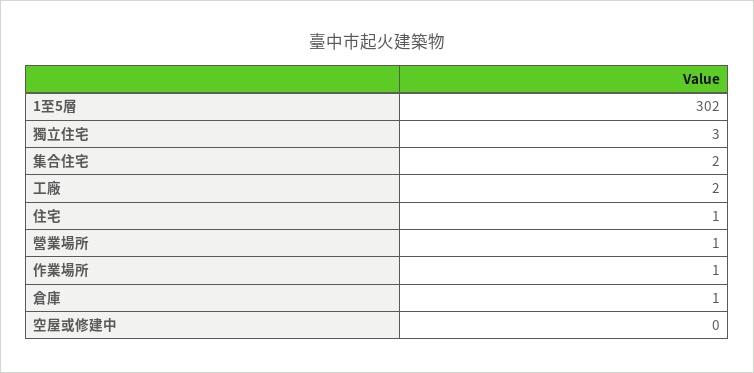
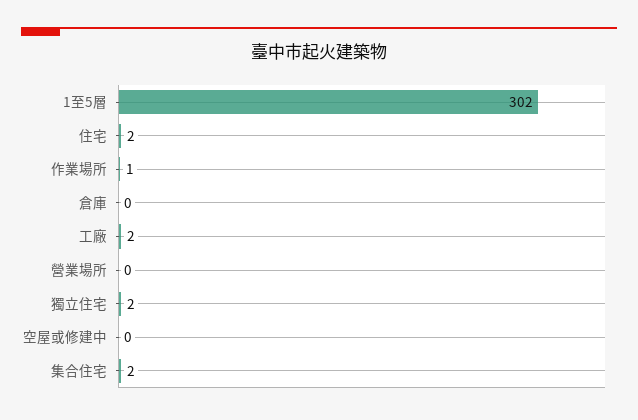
獨立住宅: 3 -> 2
住宅: 1 -> 2
營業場所: 1 -> 0
倉庫: 1 -> 0

